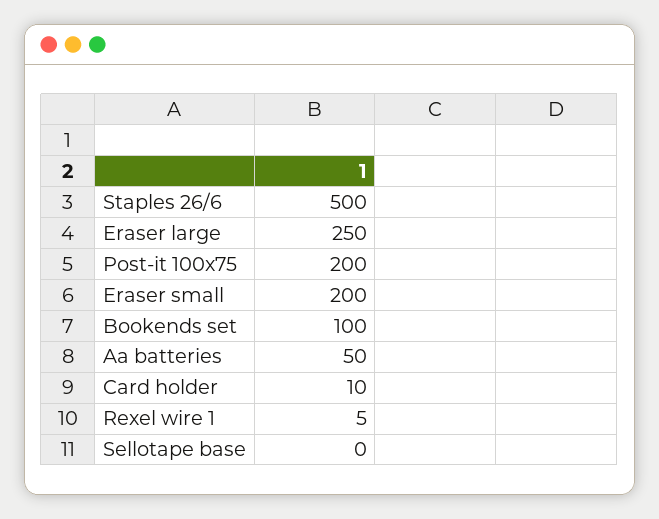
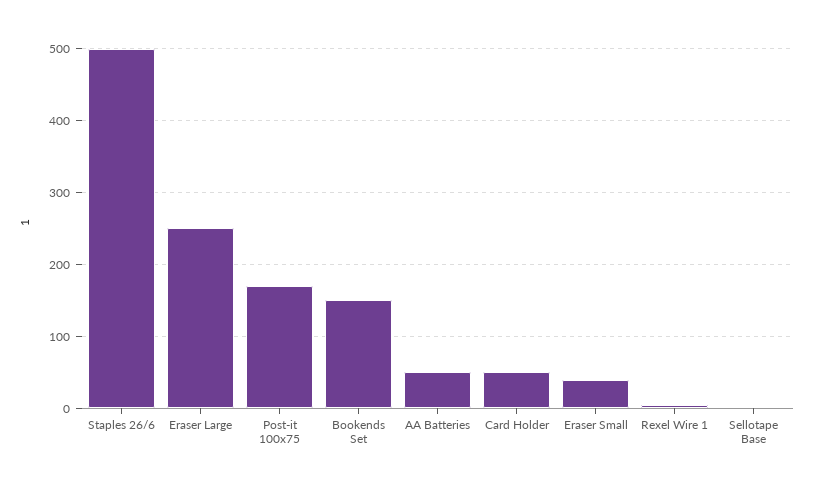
Post-it 100x75: 200 -> 170
Eraser small: 200 -> 40
Bookends set: 100 -> 150
Card holder: 10 -> 50

